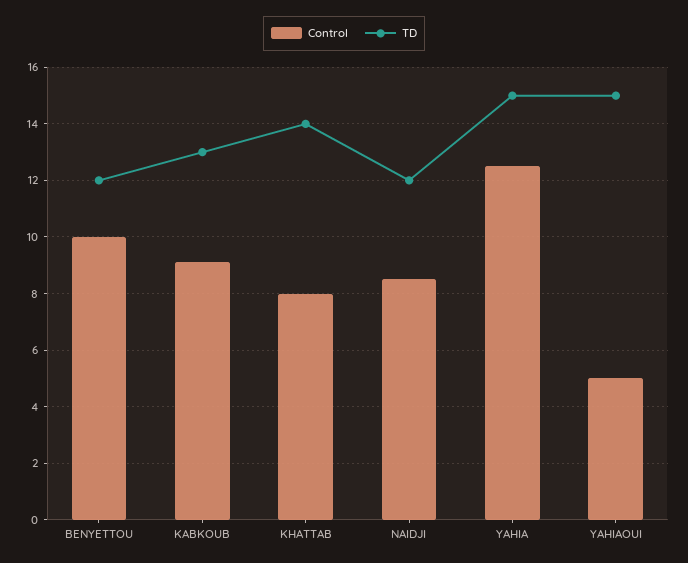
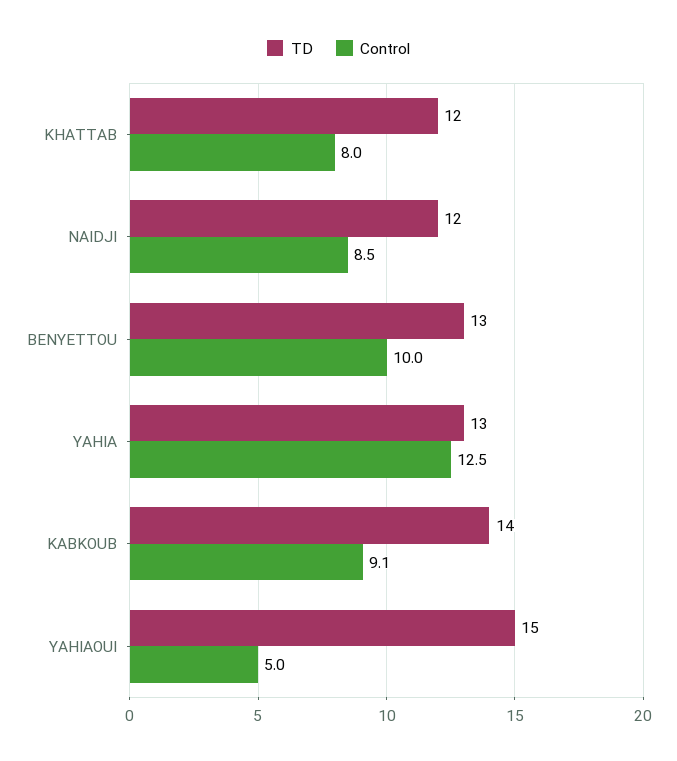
TD, BENYETTOU: 12 -> 13
TD, KABKOUB: 13 -> 14
TD, KHATTAB: 14 -> 12
TD, YAHIA: 15 -> 13

